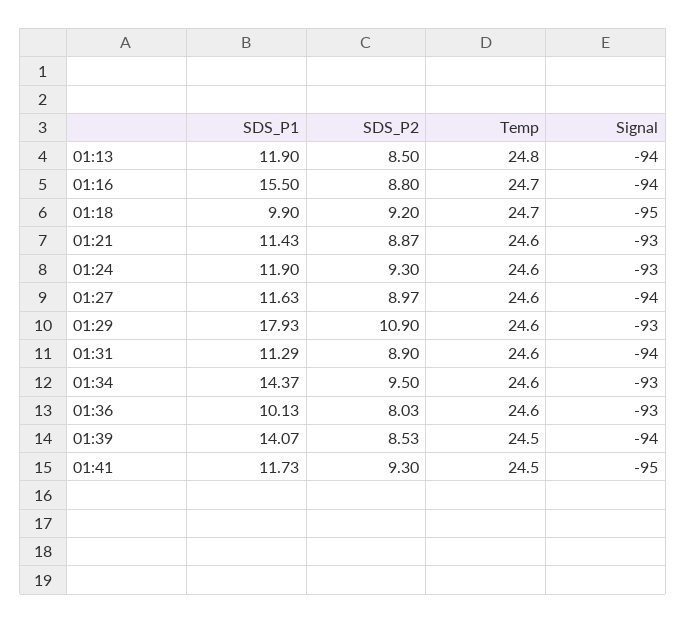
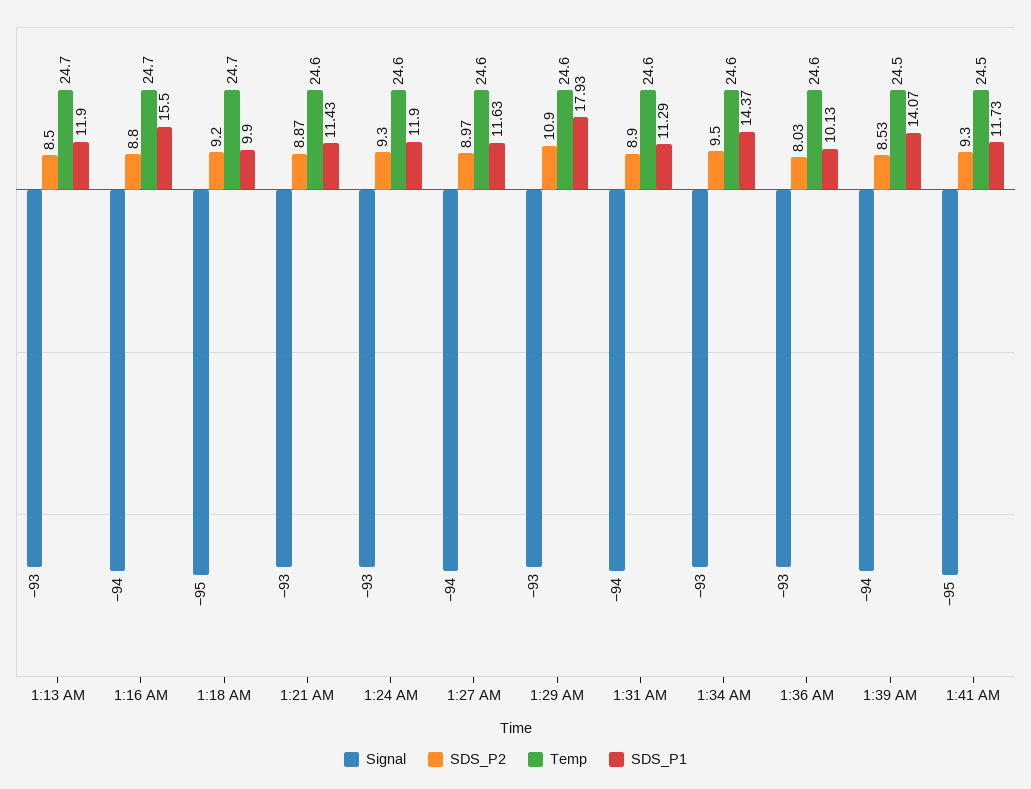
Temp, 01:13: 24.8 -> 24.7
Signal, 01:13: -94 -> -93

